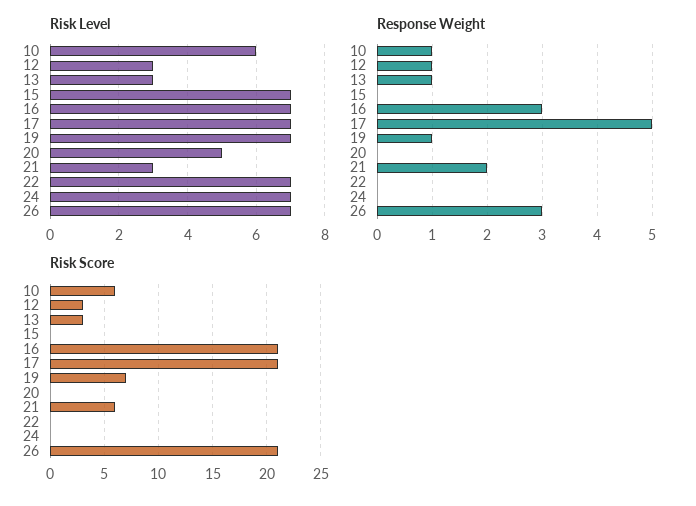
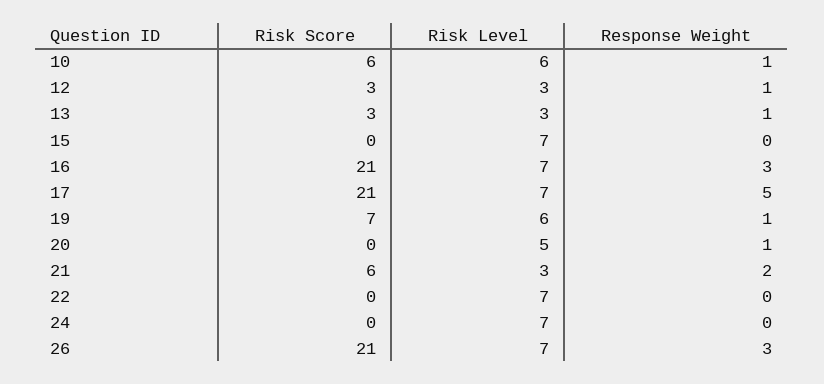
Risk Level, 19: 7 -> 6
Response Weight, 20: 0 -> 1

